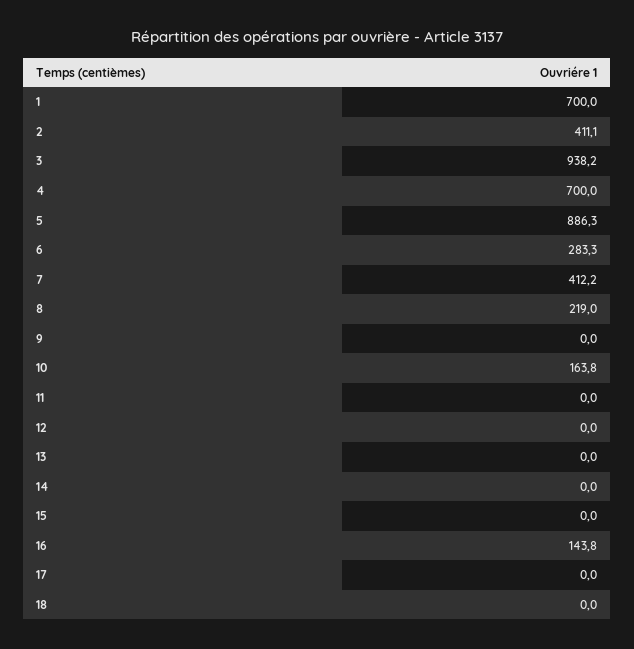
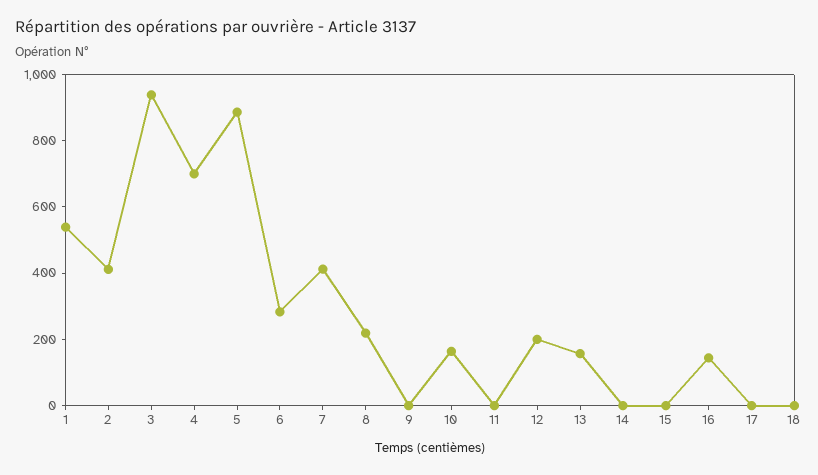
1: 700 -> 550
12: 0 -> 200
13: 0 -> 150

